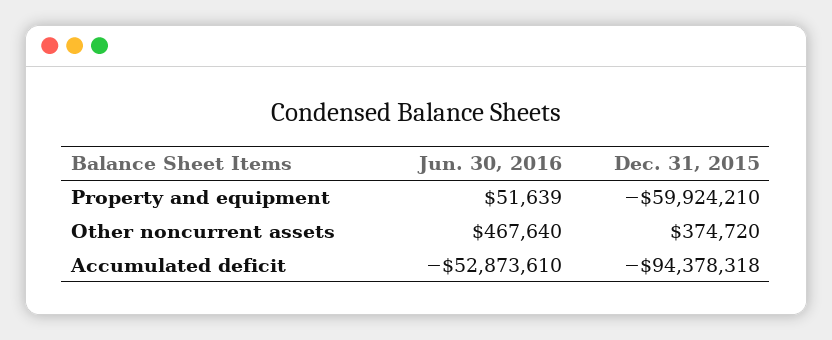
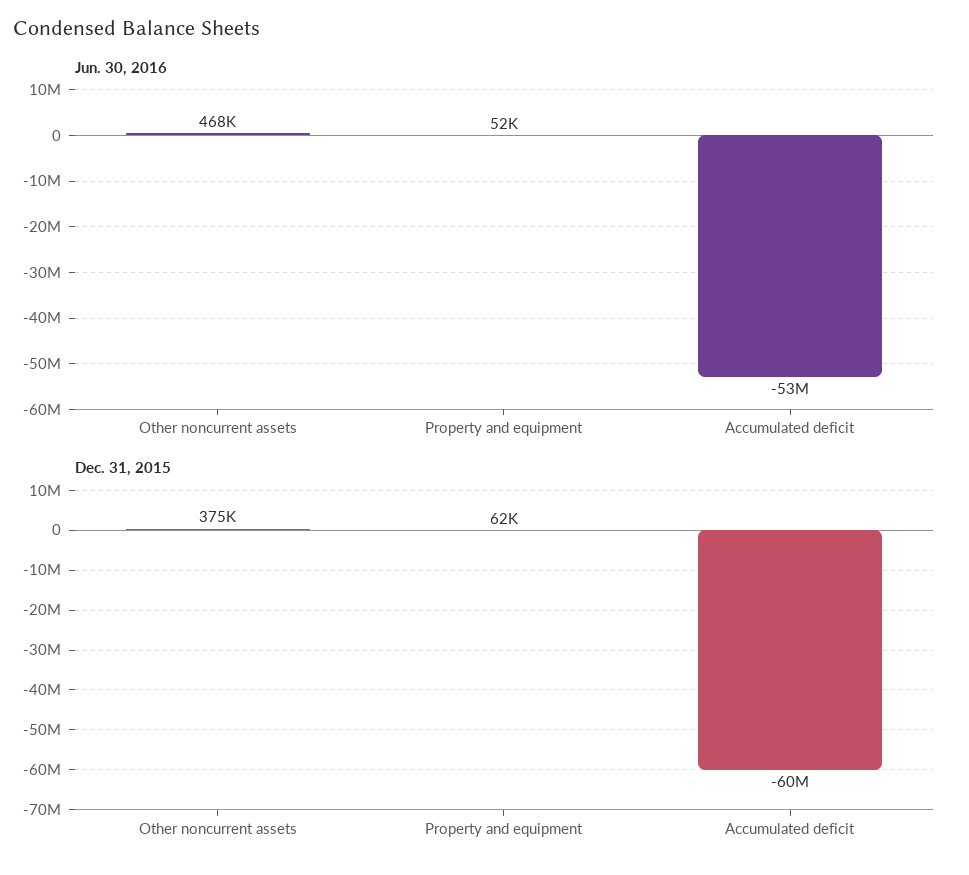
Dec. 31, 2015, Property and equipment: -59924210 -> 62000
Dec. 31, 2015, Accumulated deficit: -94378318 -> -60000000

